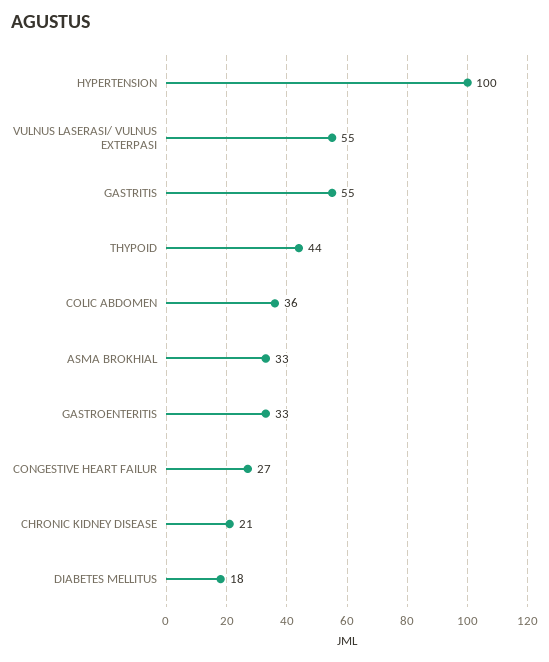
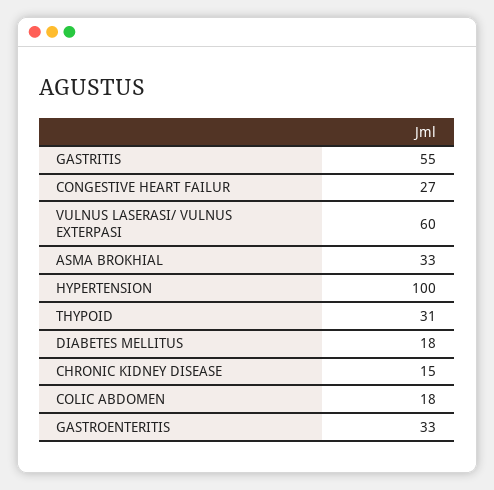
VULNUS LASERASI/ VULNUS EXTERPASI: 55 -> 60
THYPOID: 44 -> 31
COLIC ABDOMEN: 36 -> 18
CHRONIC KIDNEY DISEASE: 21 -> 15

